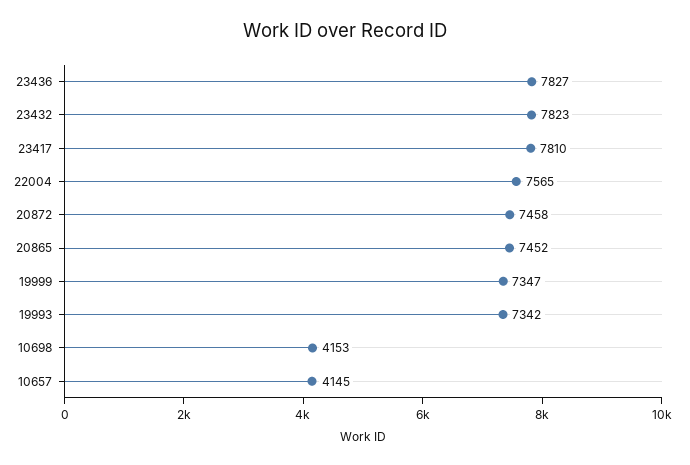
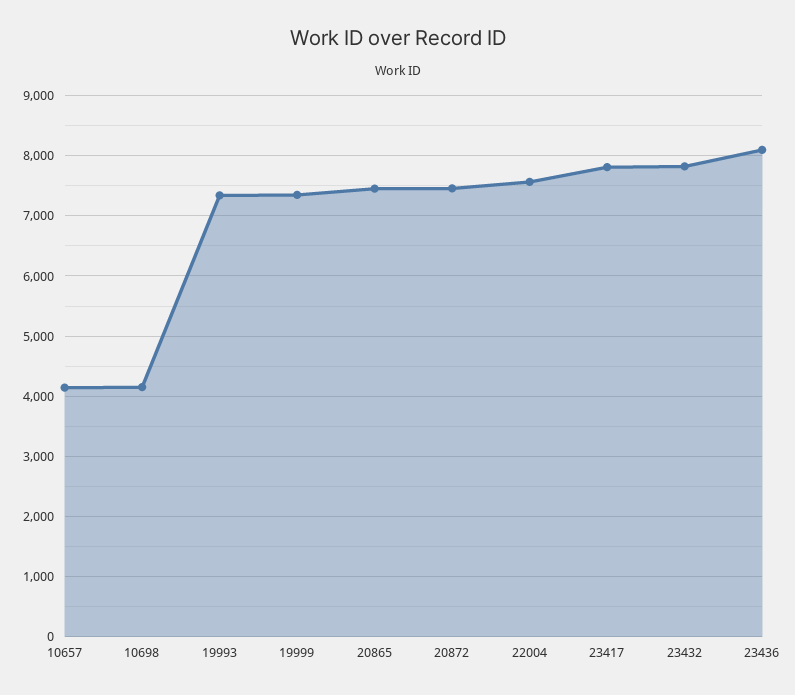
23436: 7827 -> 8100

